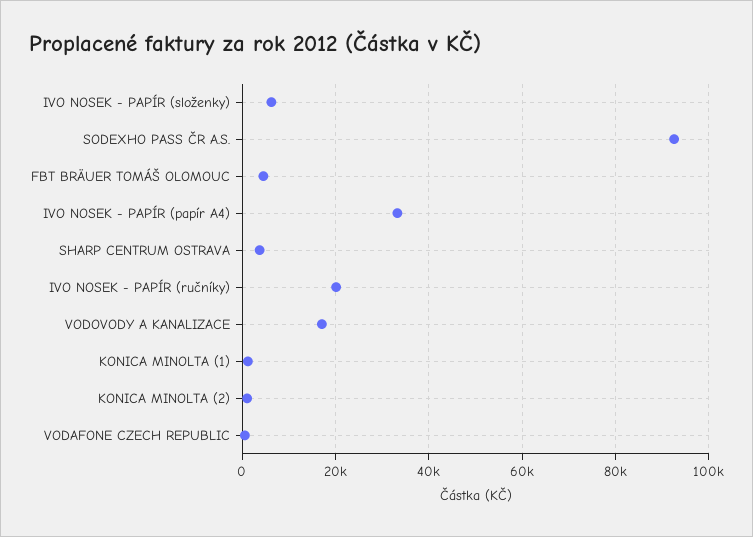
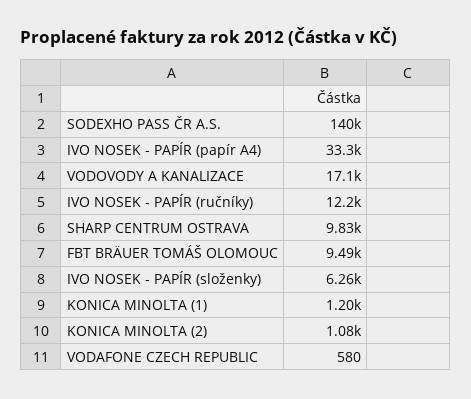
SODEXHO PASS ČR A.S.: 92000 -> 140000
FBT BRÄUER TOMÁŠ OLOMOUC: 4000 -> 9490
SHARP CENTRUM OSTRAVA: 4000 -> 9830
IVO NOSEK - PAPÍR (ručníky): 20000 -> 12200

